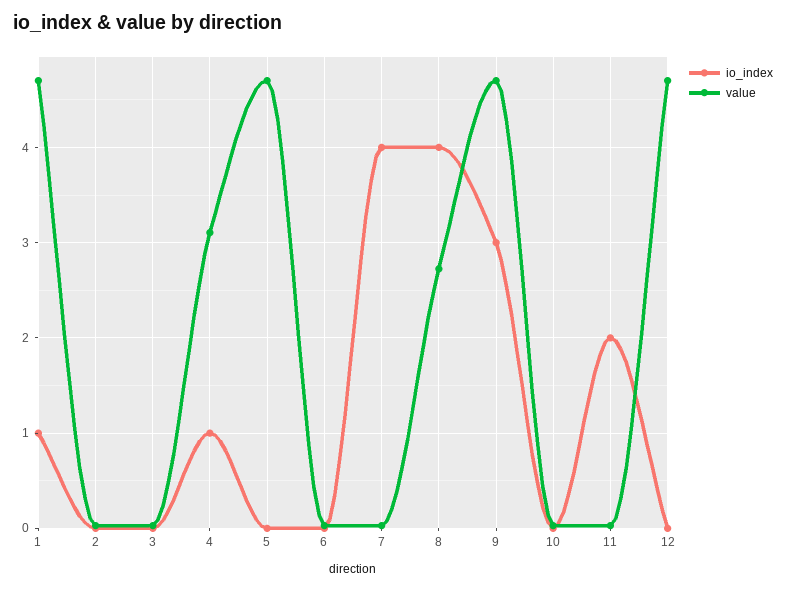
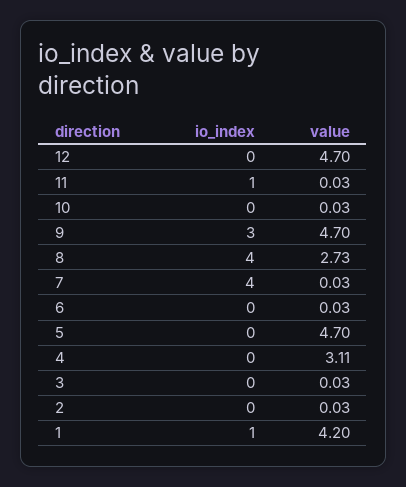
value, 1: 4.7 -> 4.2
io_index, 4: 1 -> 0
io_index, 11: 2 -> 1

